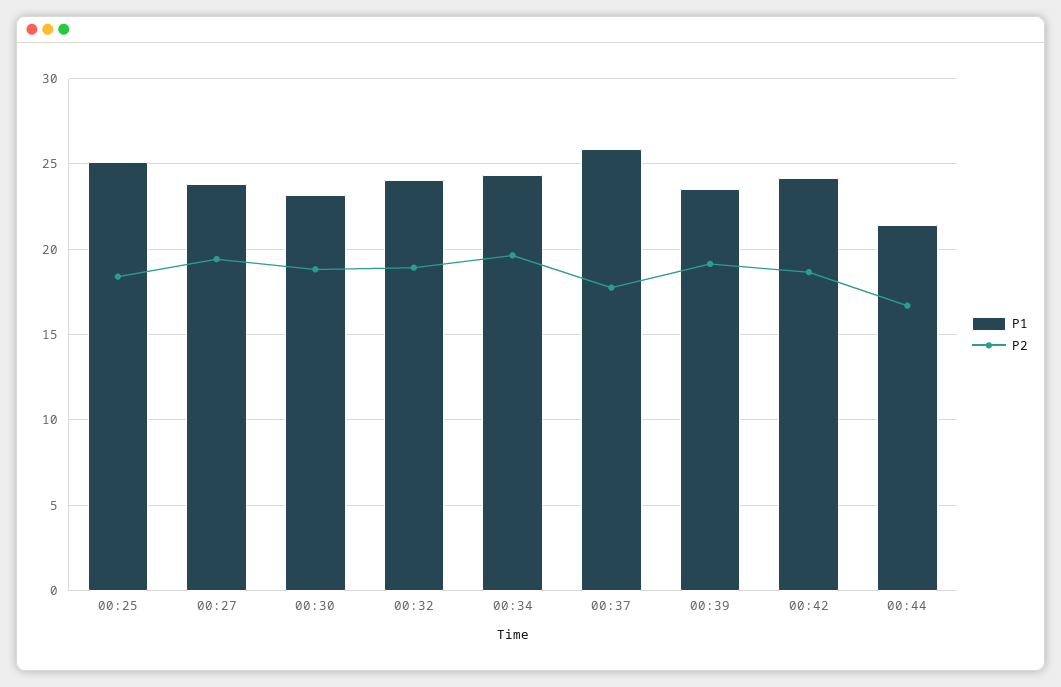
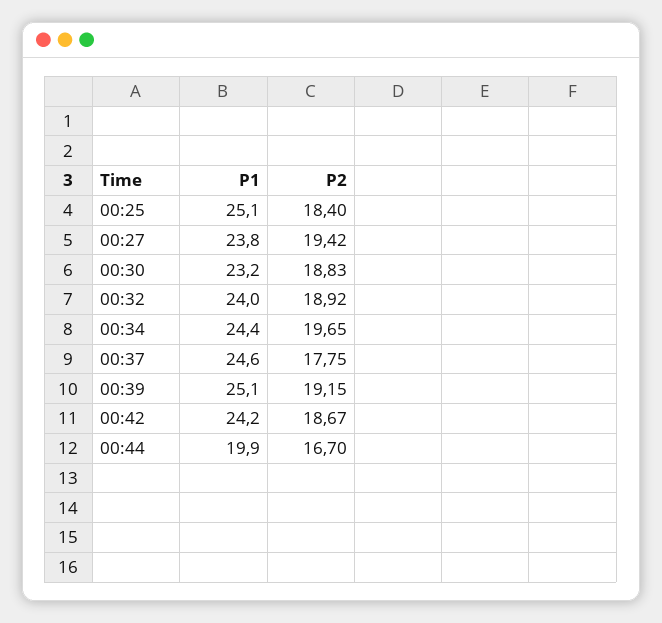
P1, 00:37: 26 -> 24.6
P1, 00:39: 23.5 -> 25.1
P1, 00:44: 21.5 -> 19.9

